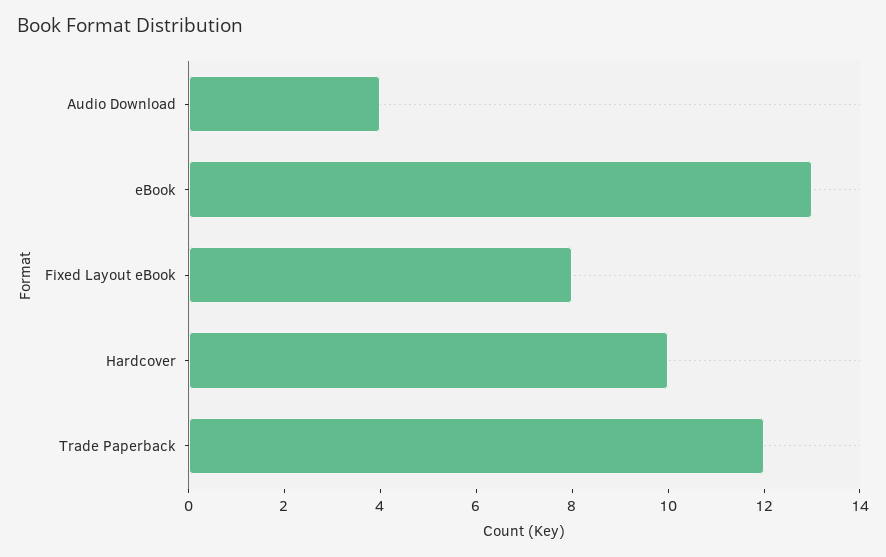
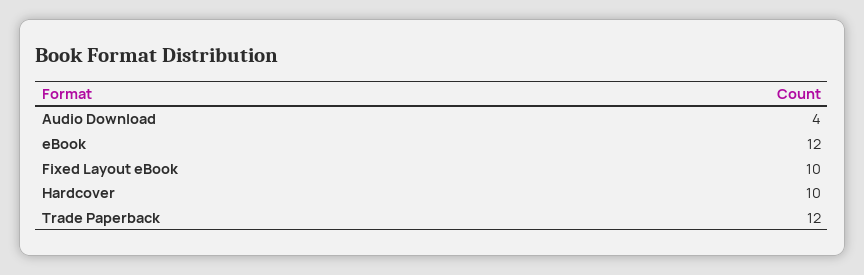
eBook: 13 -> 12
Fixed Layout eBook: 8 -> 10

